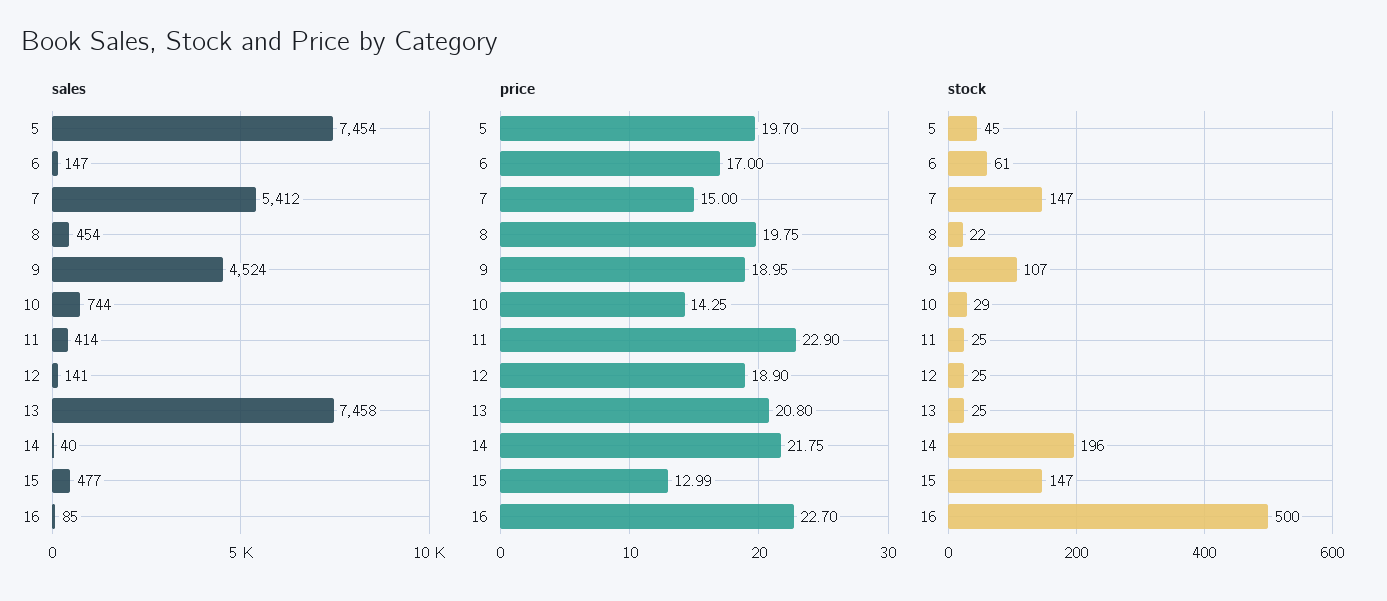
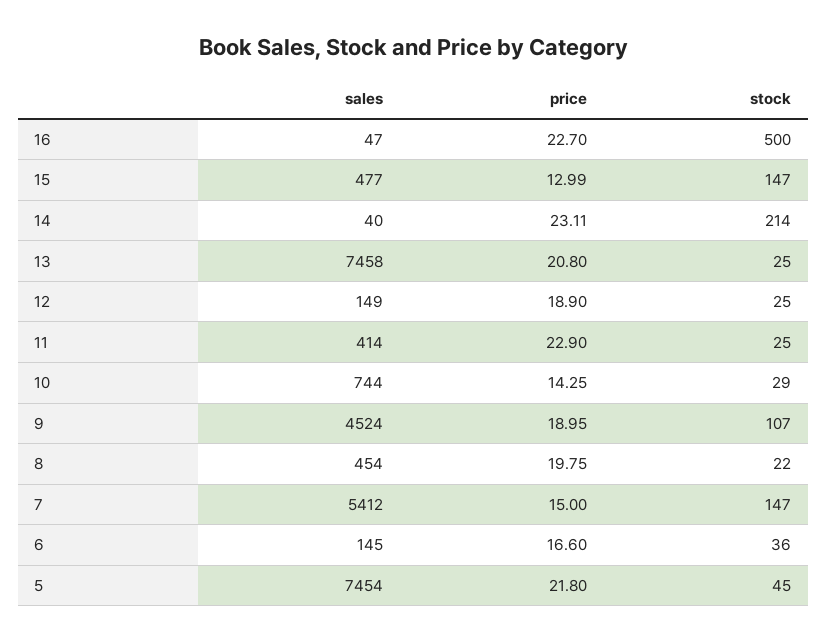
sales, 6: 147 -> 145
sales, 12: 141 -> 149
sales, 16: 85 -> 47
price, 5: 19.7 -> 21.8
price, 6: 17 -> 16.6
price, 14: 21.75 -> 23.11
stock, 6: 61 -> 36
stock, 14: 196 -> 214

